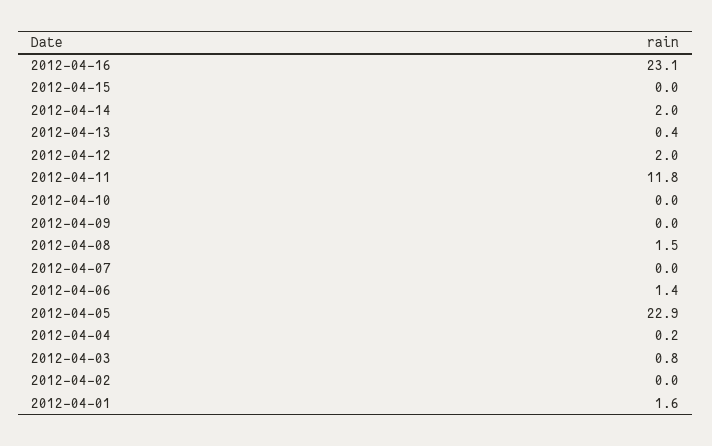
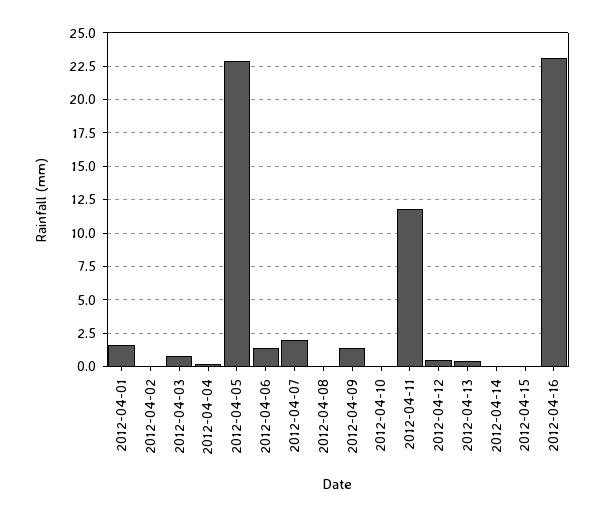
2012-04-14: 2 -> 0
2012-04-12: 2 -> 0.5
2012-04-09: 0 -> 1.5
2012-04-08: 1.5 -> 0
2012-04-07: 0 -> 2

